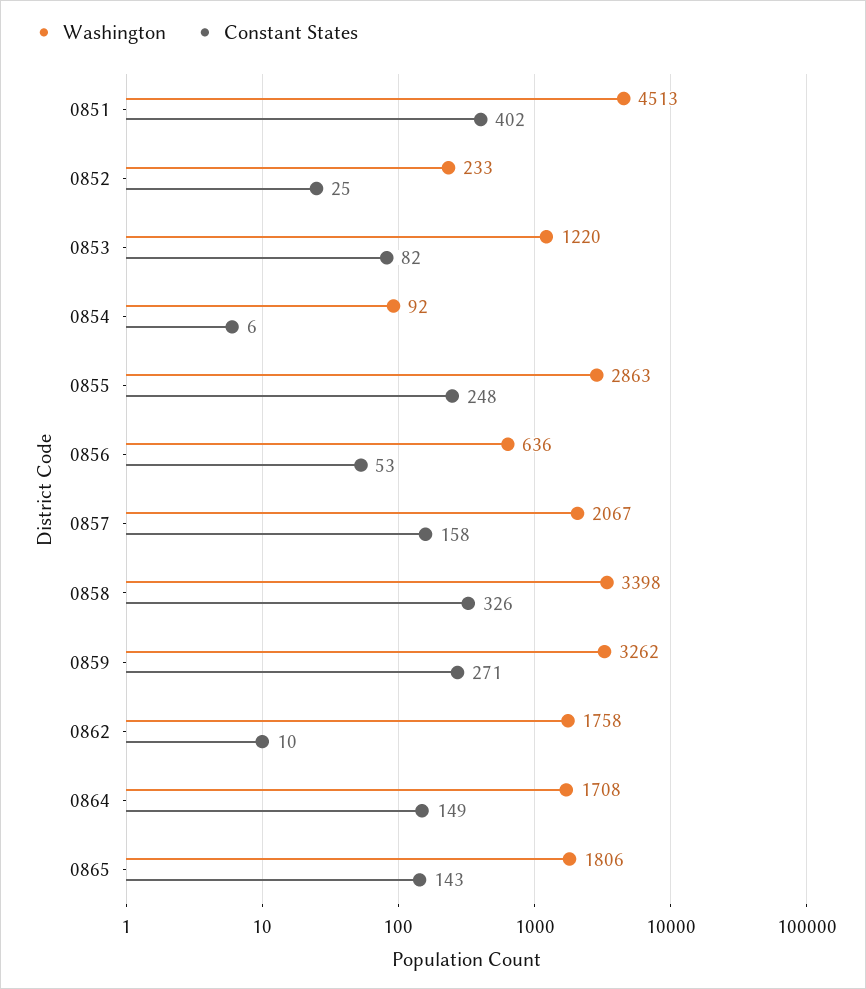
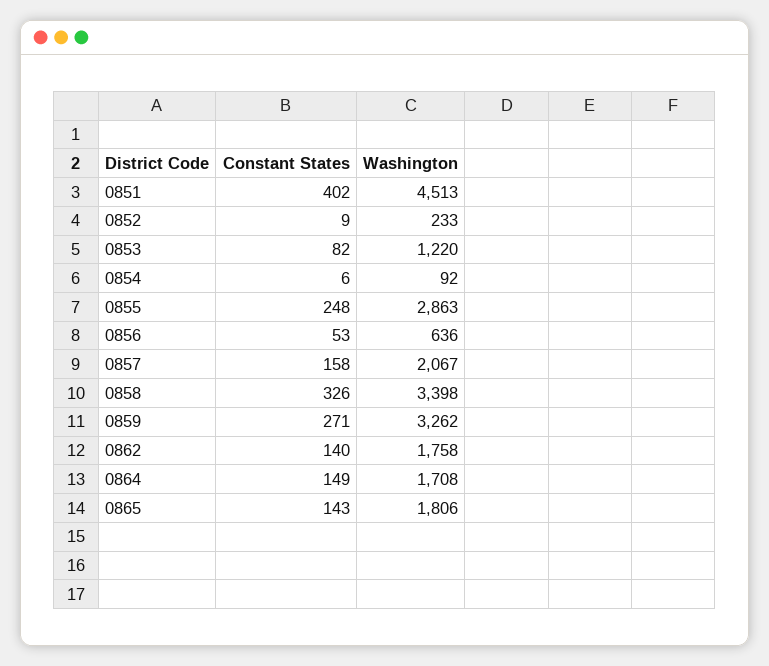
Constant States, 0852: 25 -> 9
Constant States, 0862: 10 -> 140

